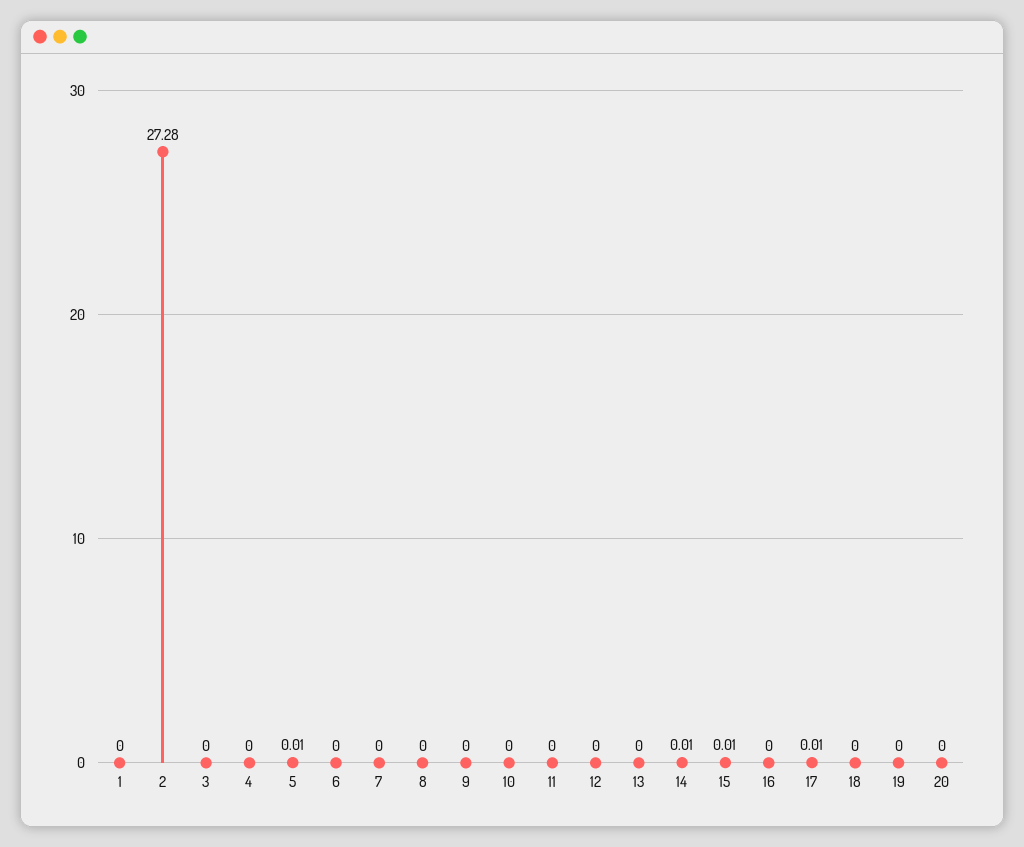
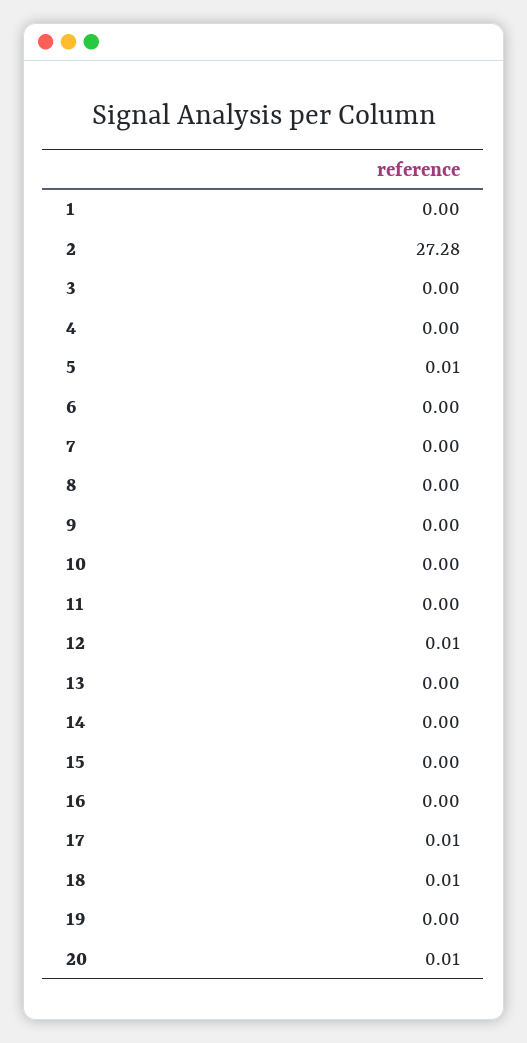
12: 0 -> 0.01
14: 0.01 -> 0
15: 0.01 -> 0
18: 0 -> 0.01
20: 0 -> 0.01

